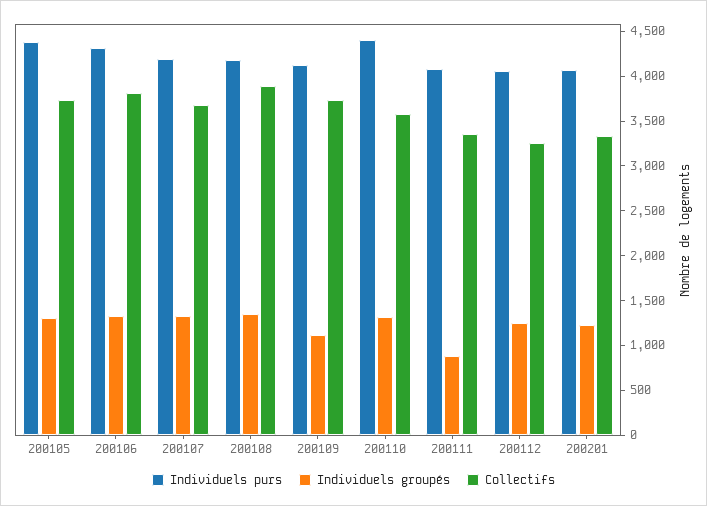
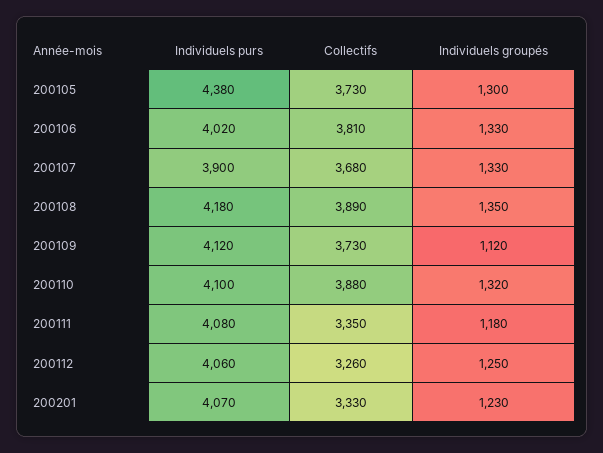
Individuels purs, 200106: 4300 -> 4020
Individuels purs, 200107: 4200 -> 3900
Individuels purs, 200110: 4400 -> 4100
Collectifs, 200110: 3600 -> 3880
Individuels groupés, 200111: 900 -> 1180

